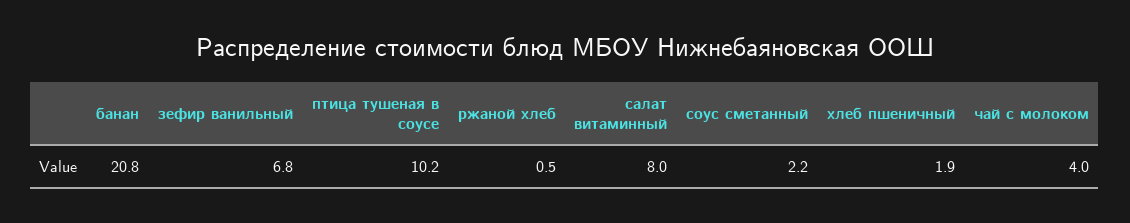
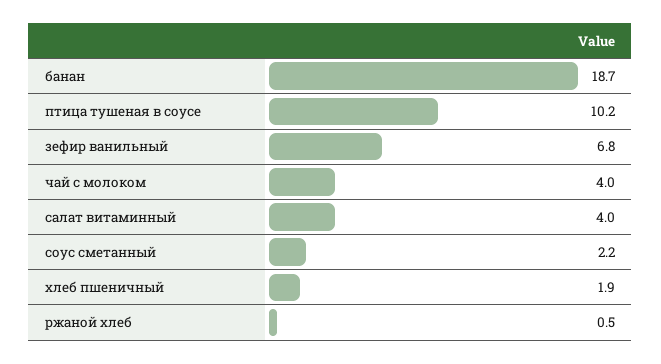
банан: 20.8 -> 18.7
салат витаминный: 8 -> 4

